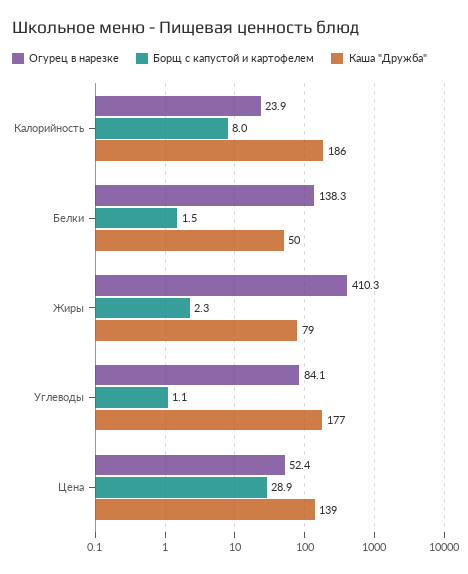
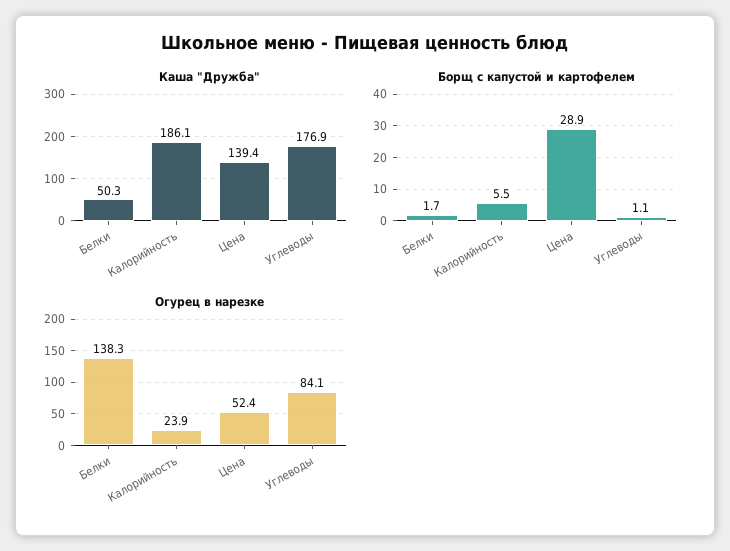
Борщ с капустой и картофелем, Калорийность: 8 -> 5.5
Борщ с капустой и картофелем, Белки: 1.5 -> 1.7
Огурец в нарезке, Жиры: 410.3 -> none
Борщ с капустой и картофелем, Жиры: 2.3 -> none
Каша "Дружба", Жиры: 79 -> none

